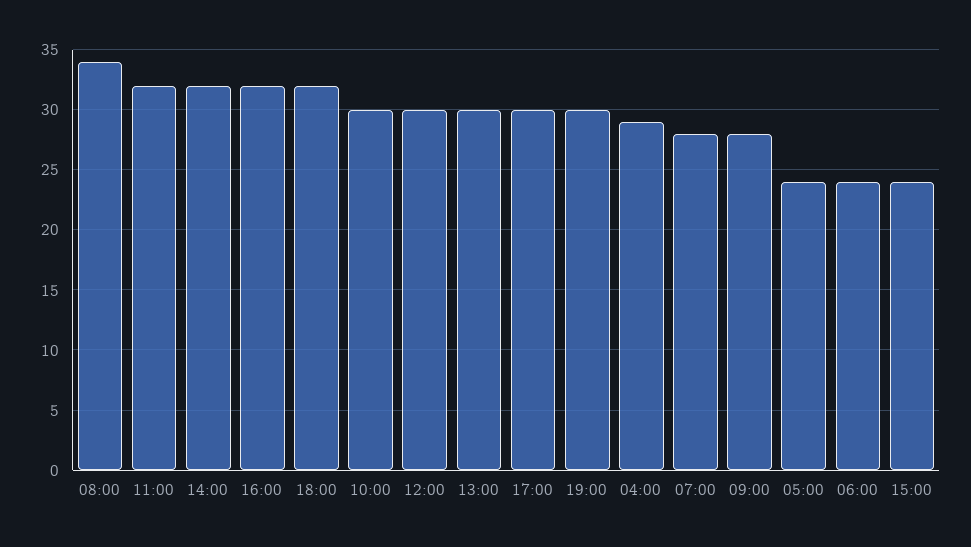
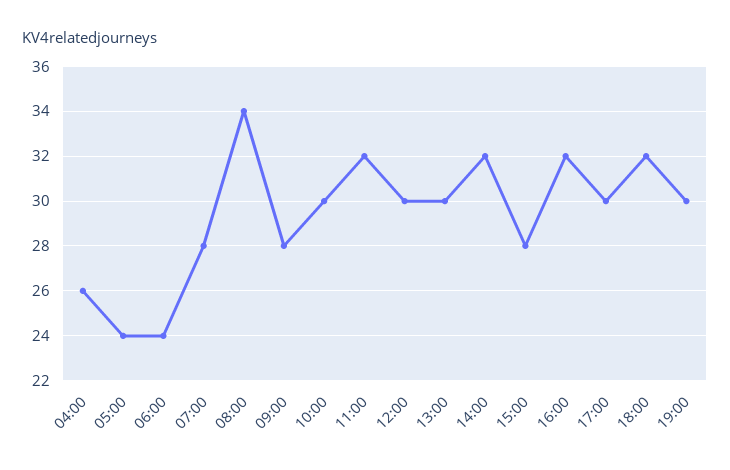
04:00: 29 -> 26
15:00: 24 -> 28

